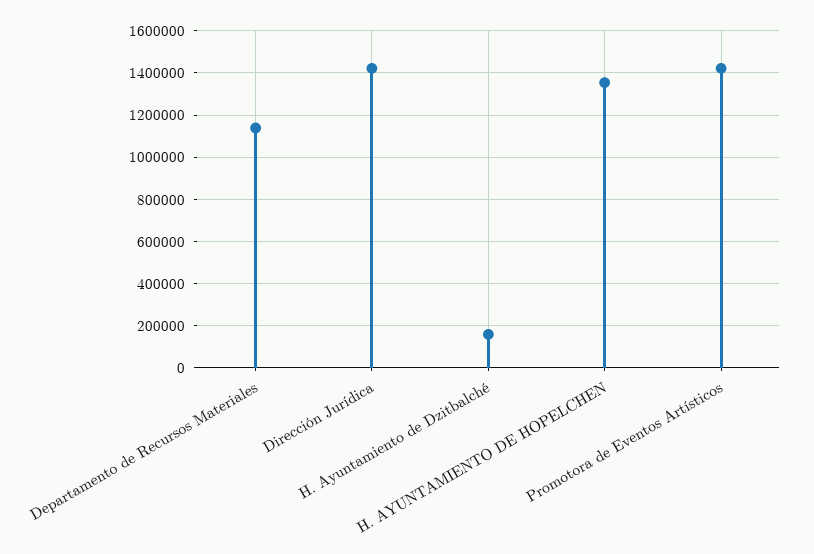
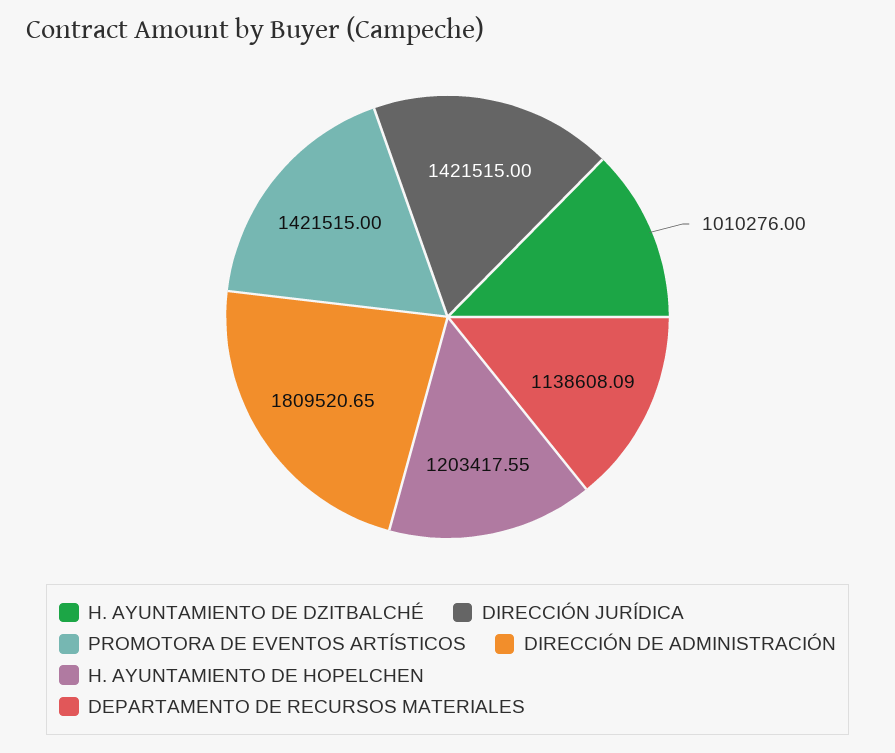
H. Ayuntamiento de Dzitbalché: 150000 -> 1010276
H. AYUNTAMIENTO DE HOPELCHEN: 1350000 -> 1203417.55
DIRECCIÓN DE ADMINISTRACIÓN: none -> 1809520.65

